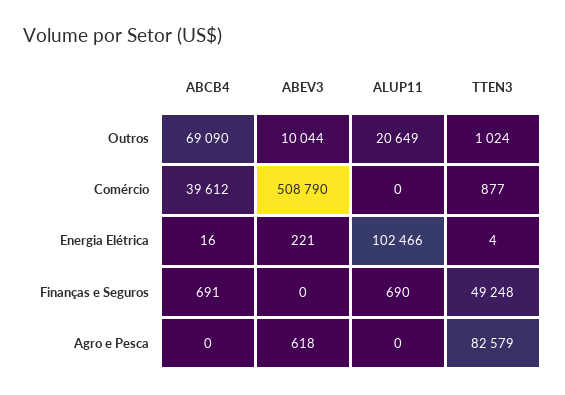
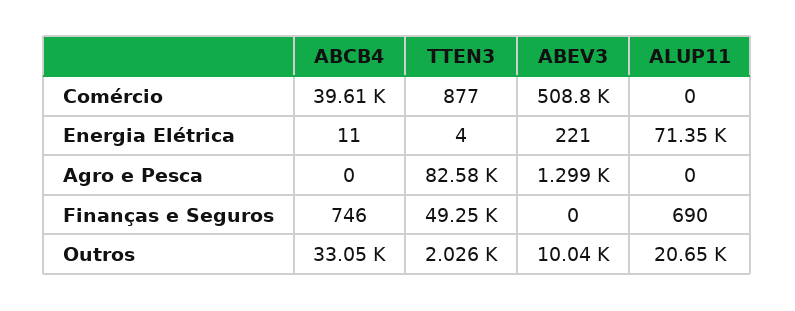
ABCB4, Outros: 69090 -> 33050
TTEN3, Outros: 1024 -> 2026
ABCB4, Energia Elétrica: 16 -> 11
ALUP11, Energia Elétrica: 102466 -> 71350
ABCB4, Finanças e Seguros: 691 -> 746
ABEV3, Agro e Pesca: 618 -> 1299

